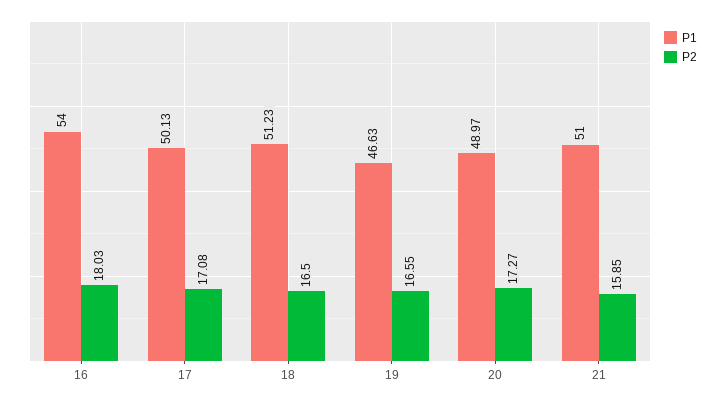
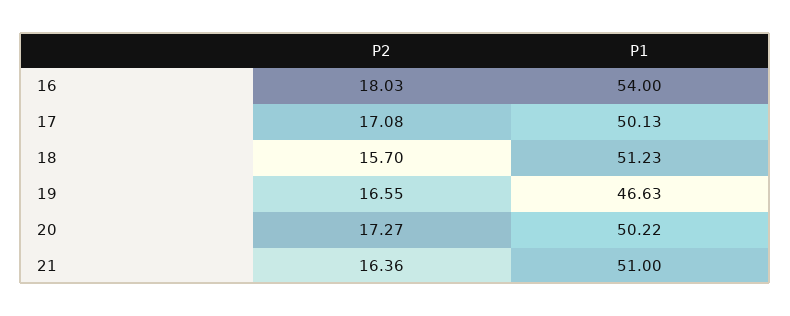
P2, 18: 16.5 -> 15.7
P1, 20: 48.97 -> 50.22
P2, 21: 15.85 -> 16.36

